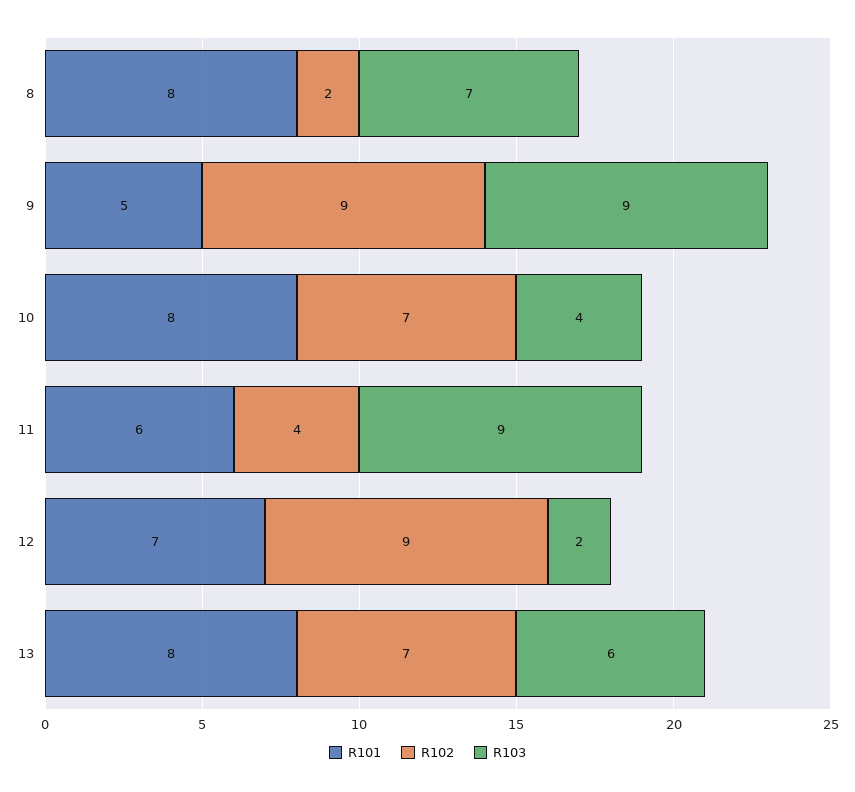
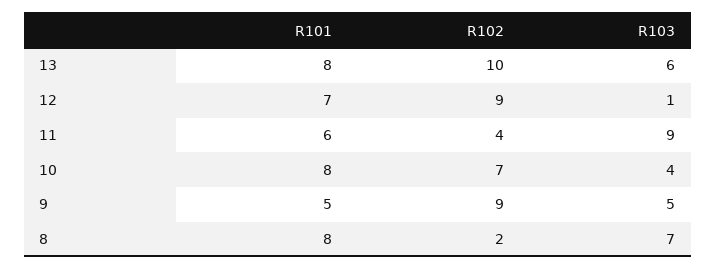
R103, 9: 9 -> 5
R103, 12: 2 -> 1
R102, 13: 7 -> 10

